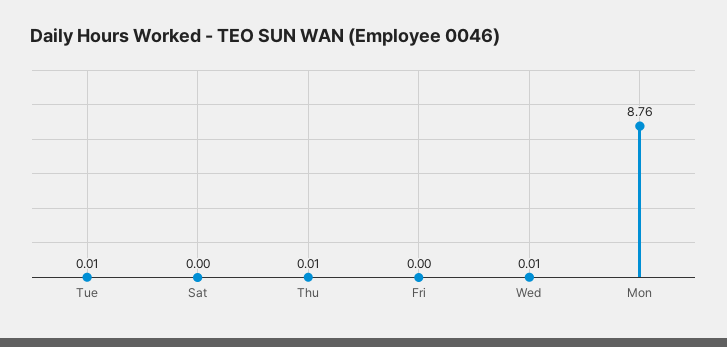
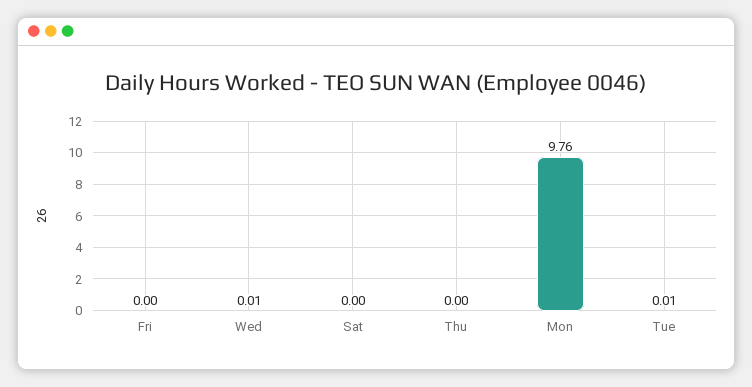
Thu: 0.01 -> 0
Mon: 8.76 -> 9.76

